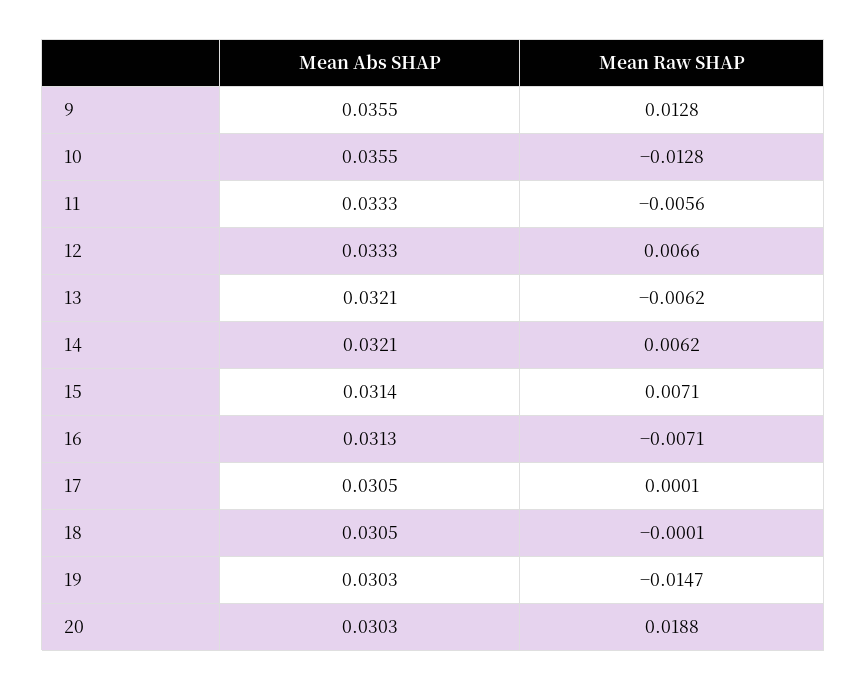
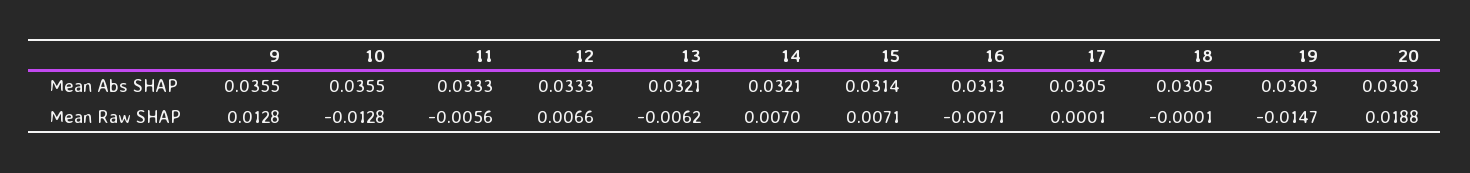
Mean Raw SHAP, 14: 0.0062 -> 0.007

